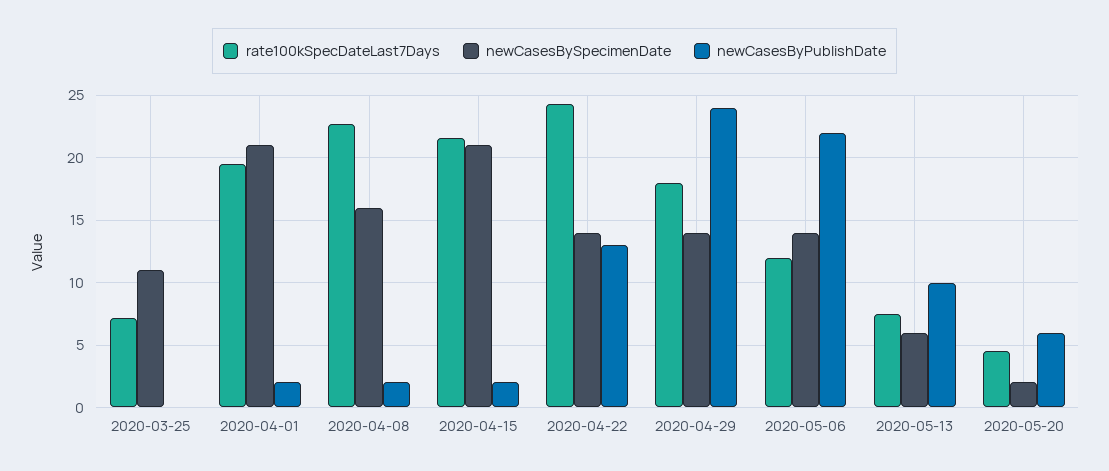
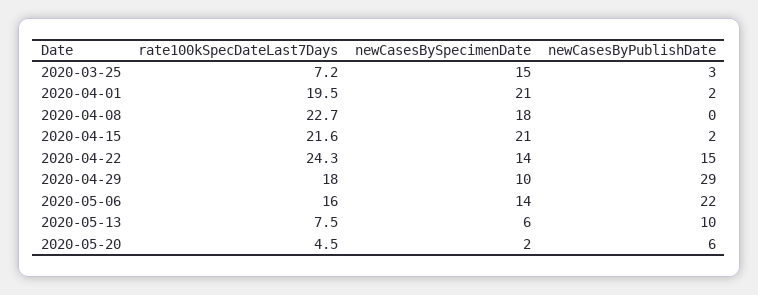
newCasesBySpecimenDate, 2020-03-25: 11 -> 15
newCasesByPublishDate, 2020-03-25: 0 -> 3
newCasesBySpecimenDate, 2020-04-08: 16 -> 18
newCasesByPublishDate, 2020-04-08: 2 -> 0
newCasesByPublishDate, 2020-04-22: 13 -> 15
newCasesBySpecimenDate, 2020-04-29: 14 -> 10
newCasesByPublishDate, 2020-04-29: 24 -> 29
rate100kSpecDateLast7Days, 2020-05-06: 12 -> 16

